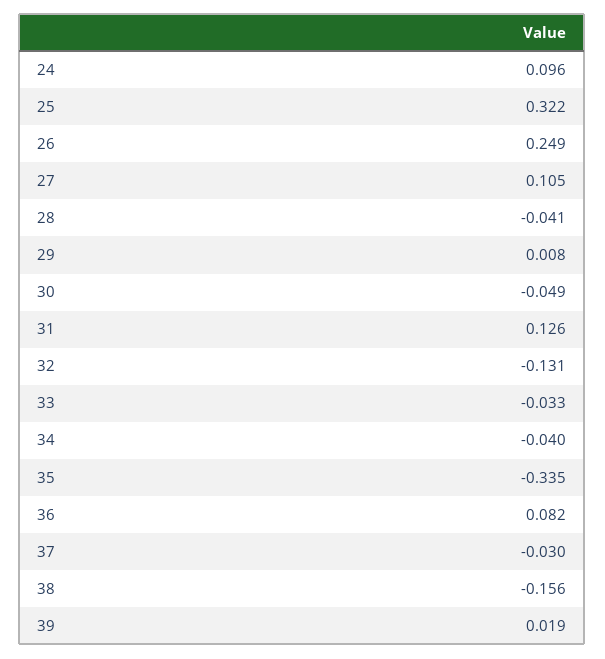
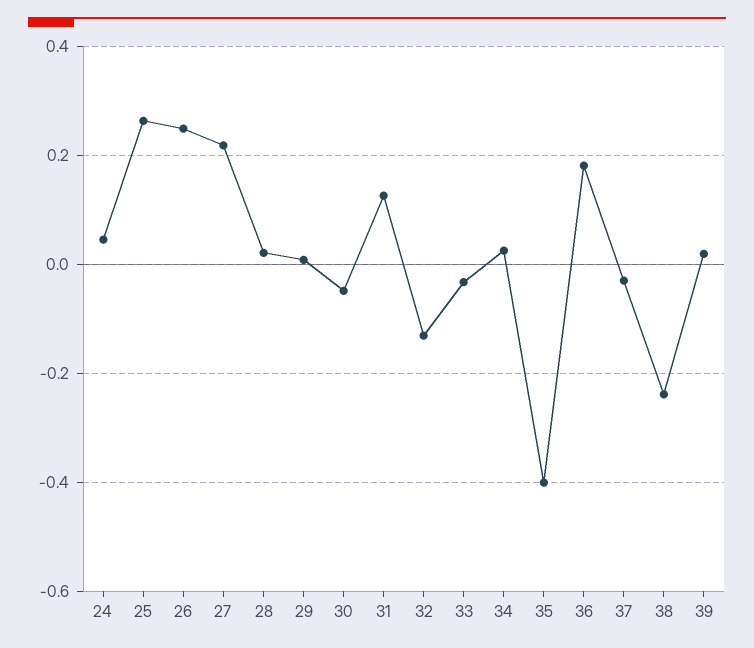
24: 0.096 -> 0.04
25: 0.322 -> 0.26
27: 0.105 -> 0.22
28: -0.041 -> 0.02
34: -0.04 -> 0.02
35: -0.335 -> -0.4
36: 0.082 -> 0.18
38: -0.156 -> -0.24

